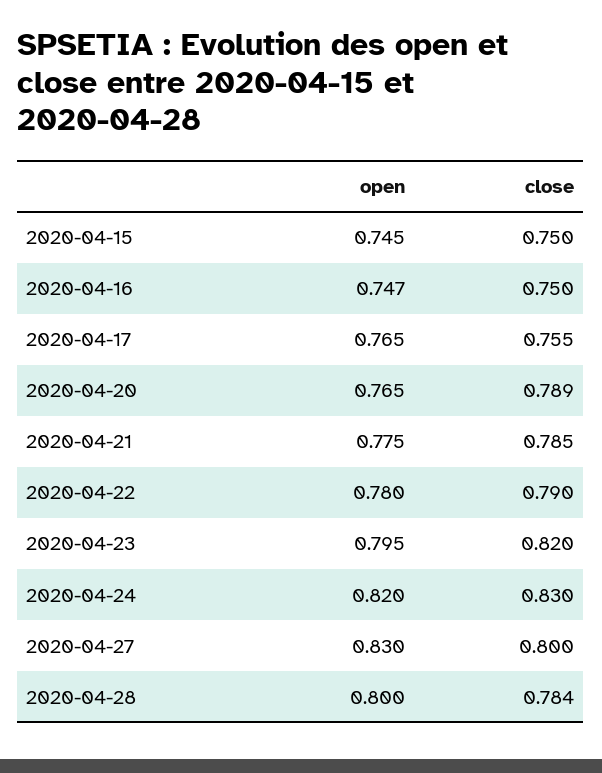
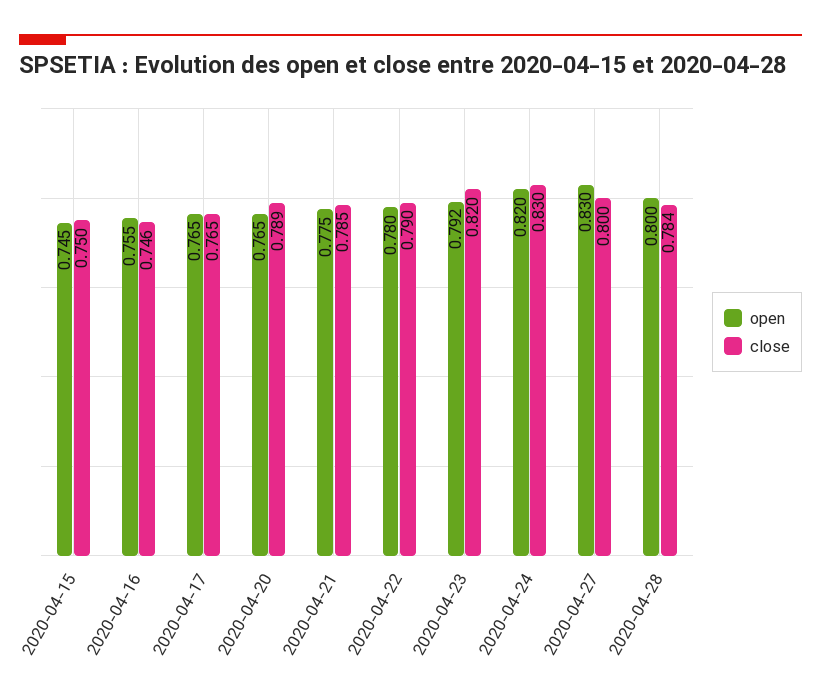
open, 2020-04-16: 0.747 -> 0.755
close, 2020-04-16: 0.75 -> 0.746
close, 2020-04-17: 0.755 -> 0.765
open, 2020-04-23: 0.795 -> 0.792

